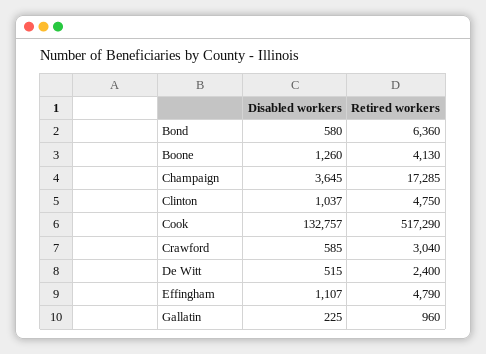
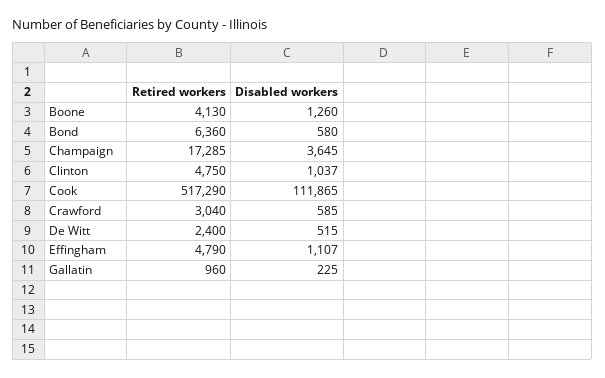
Disabled workers, Cook: 132757 -> 111865

